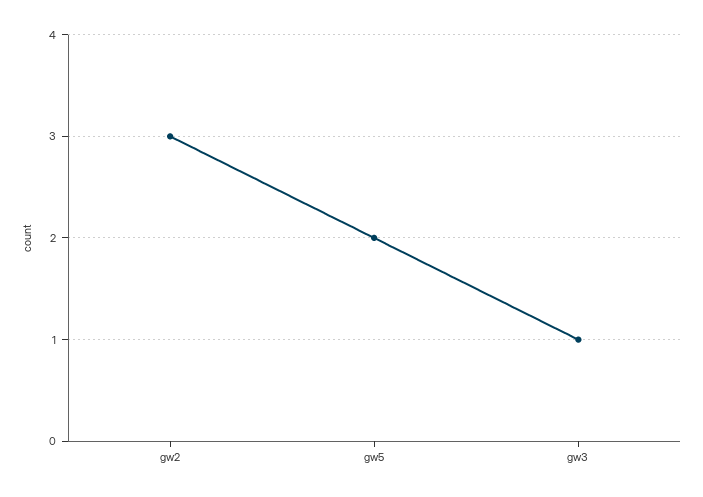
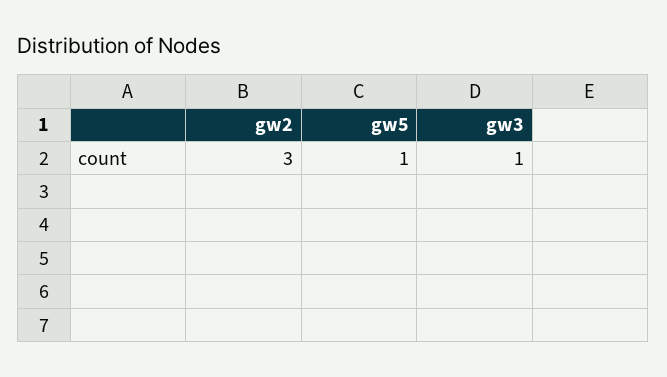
gw5: 2 -> 1

